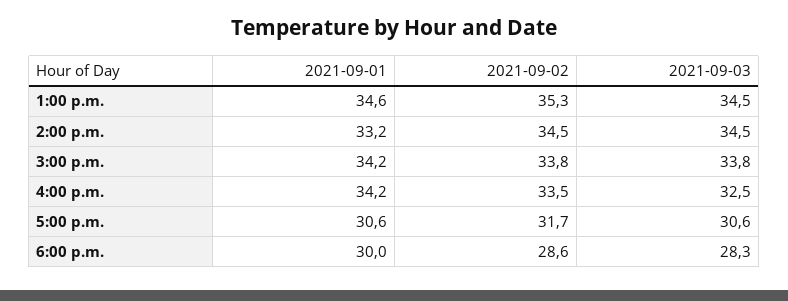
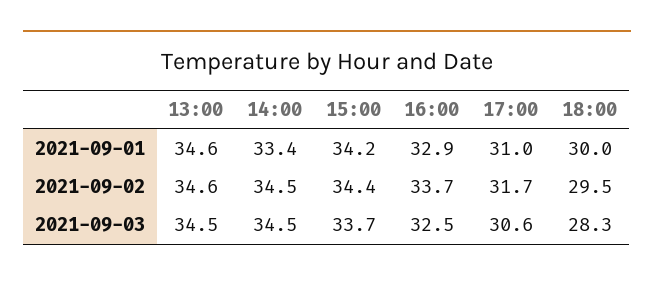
2021-09-02, 1:00 p.m.: 35.3 -> 34.6
2021-09-01, 2:00 p.m.: 33.2 -> 33.4
2021-09-02, 3:00 p.m.: 33.8 -> 34.4
2021-09-03, 3:00 p.m.: 33.8 -> 33.7
2021-09-01, 4:00 p.m.: 34.2 -> 32.9
2021-09-02, 4:00 p.m.: 33.5 -> 33.7
2021-09-01, 5:00 p.m.: 30.6 -> 31
2021-09-02, 6:00 p.m.: 28.6 -> 29.5

